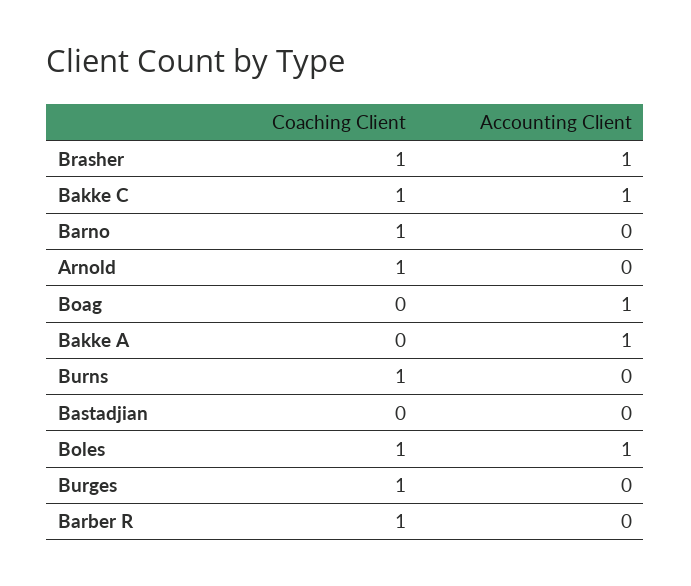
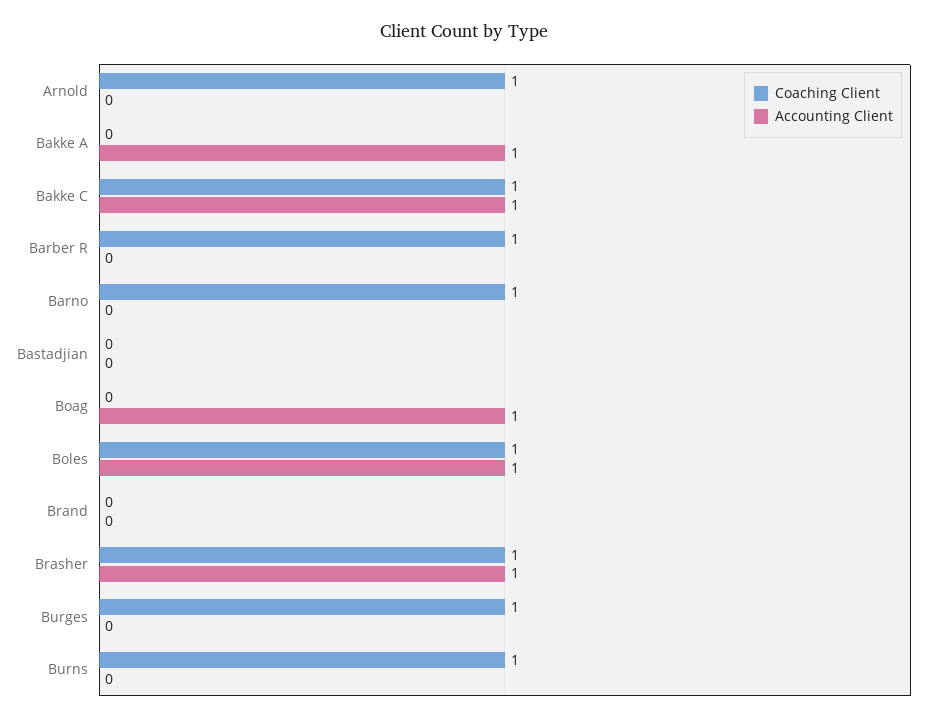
Coaching Client, Brand: none -> 0
Accounting Client, Brand: none -> 0

